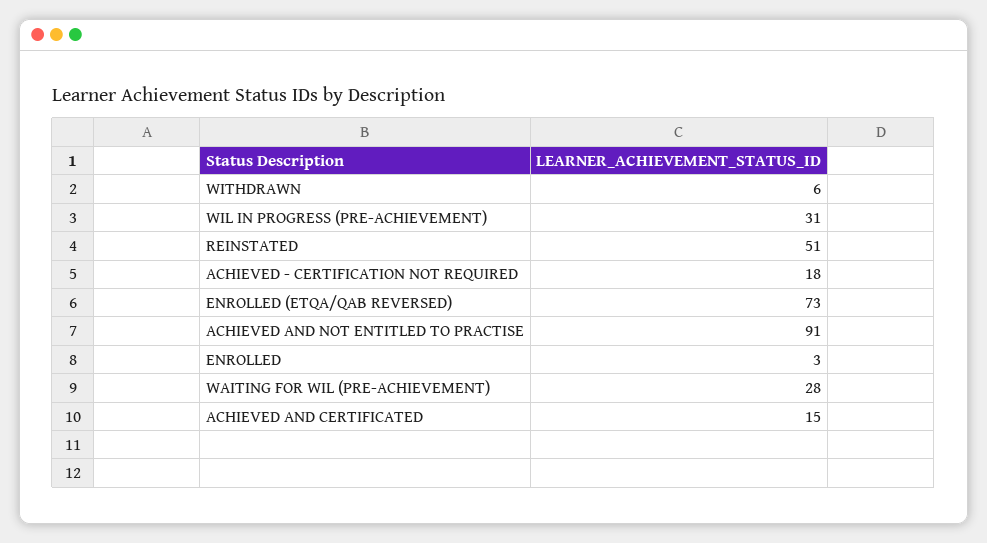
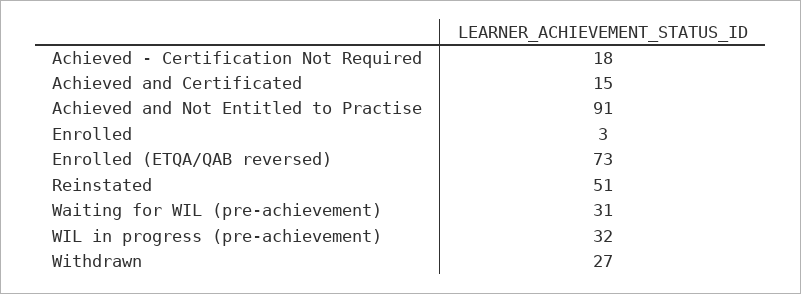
WITHDRAWN: 6 -> 27
WIL IN PROGRESS (PRE-ACHIEVEMENT): 31 -> 32
WAITING FOR WIL (PRE-ACHIEVEMENT): 28 -> 31

